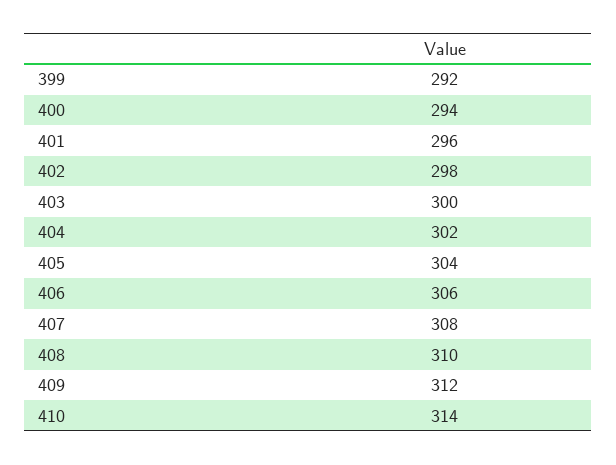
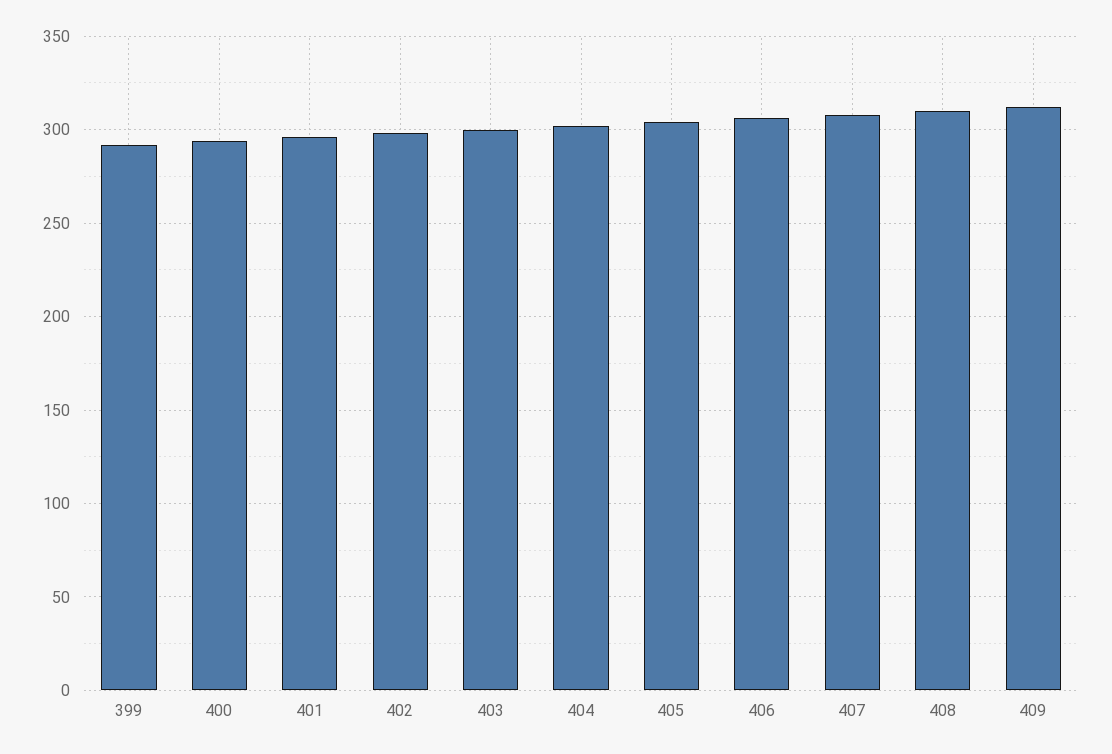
410: 314 -> none

